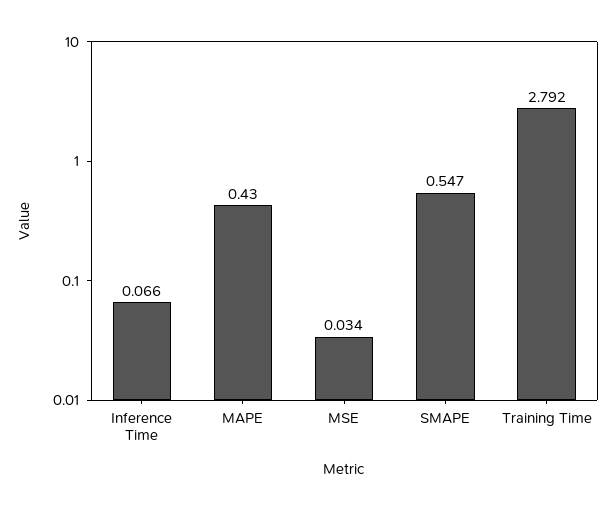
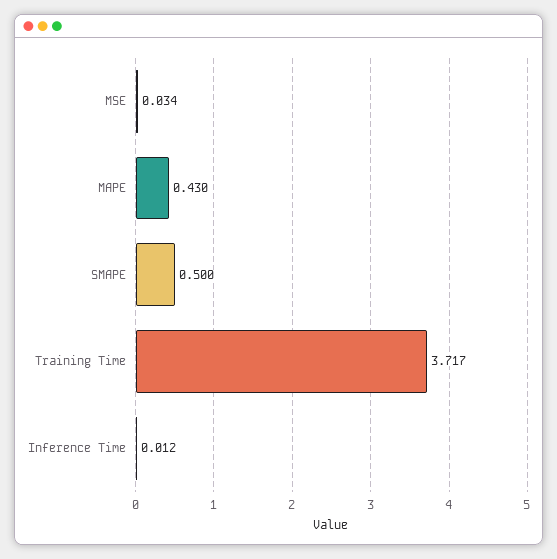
Inference Time: 0.066 -> 0.012
SMAPE: 0.547 -> 0.5
Training Time: 2.792 -> 3.717

